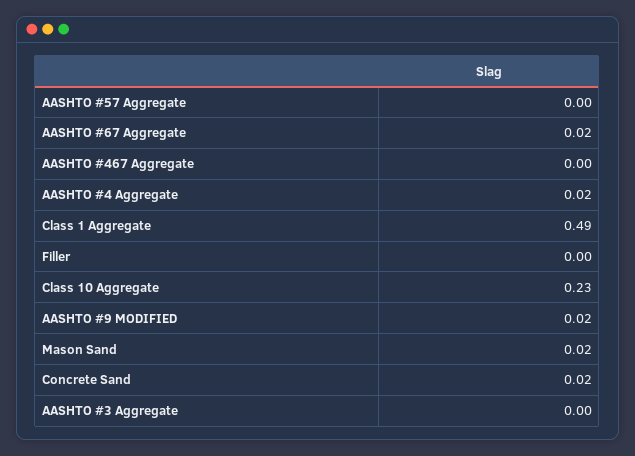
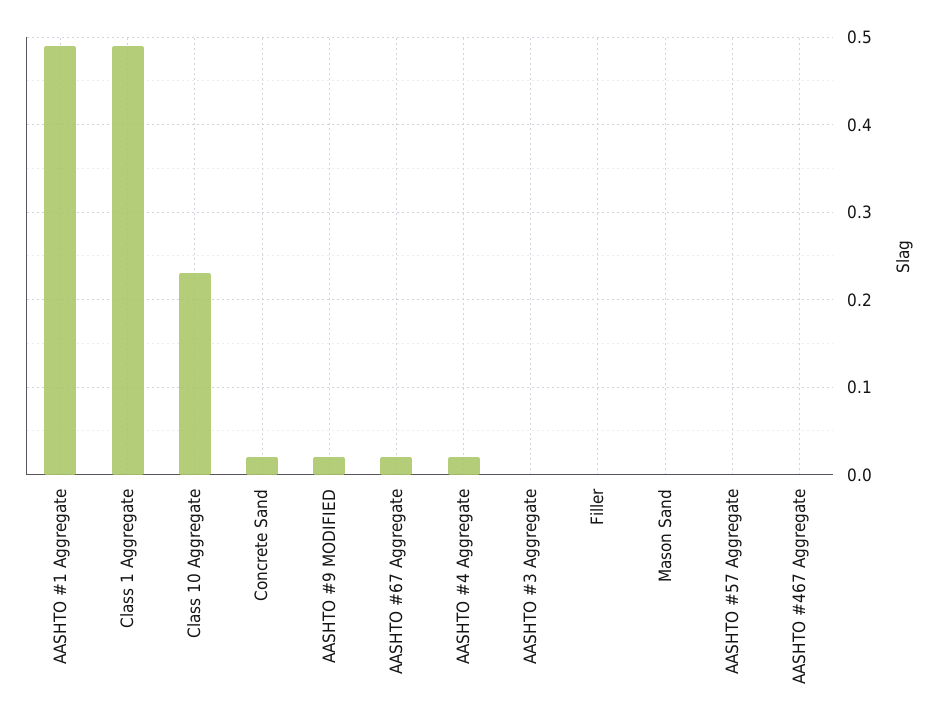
Mason Sand: 0.02 -> 0
AASHTO #1 Aggregate: none -> 0.49

